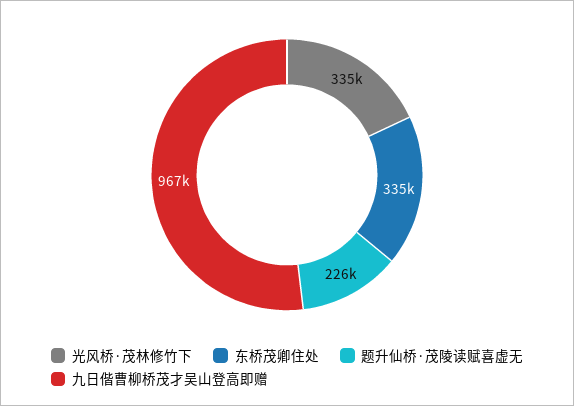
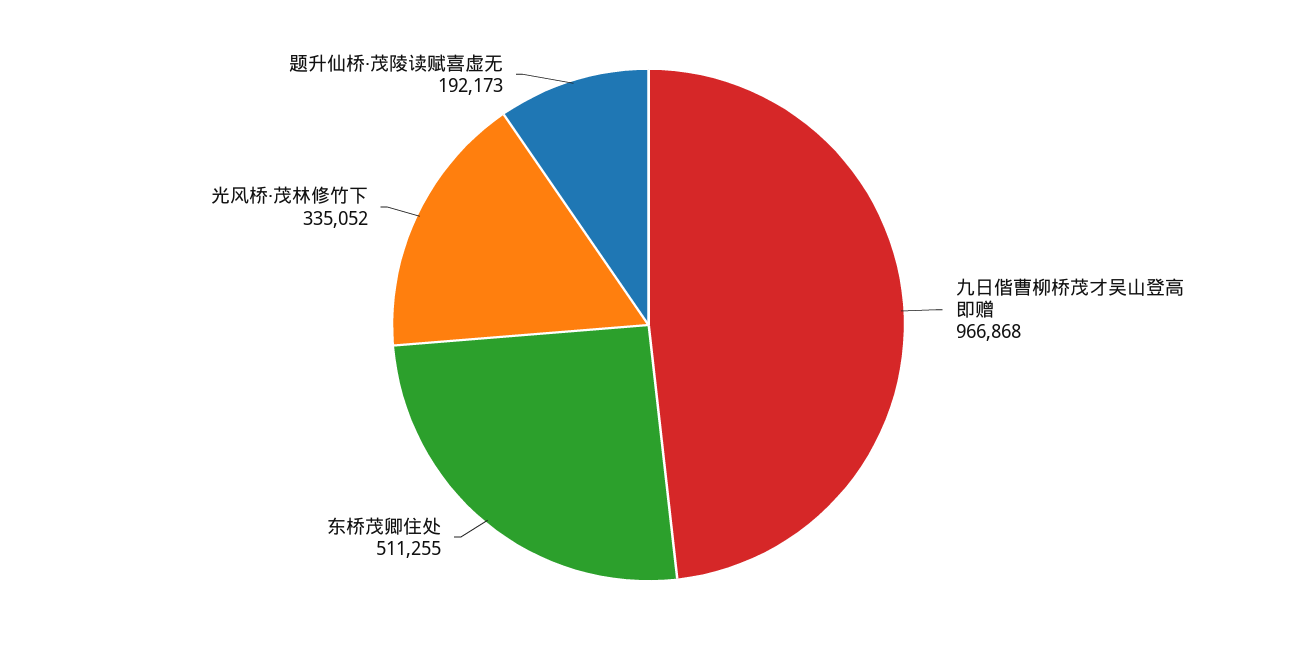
东桥茂卿住处: 335000 -> 511255
题升仙桥·茂陵读赋喜虚无: 226000 -> 192173

